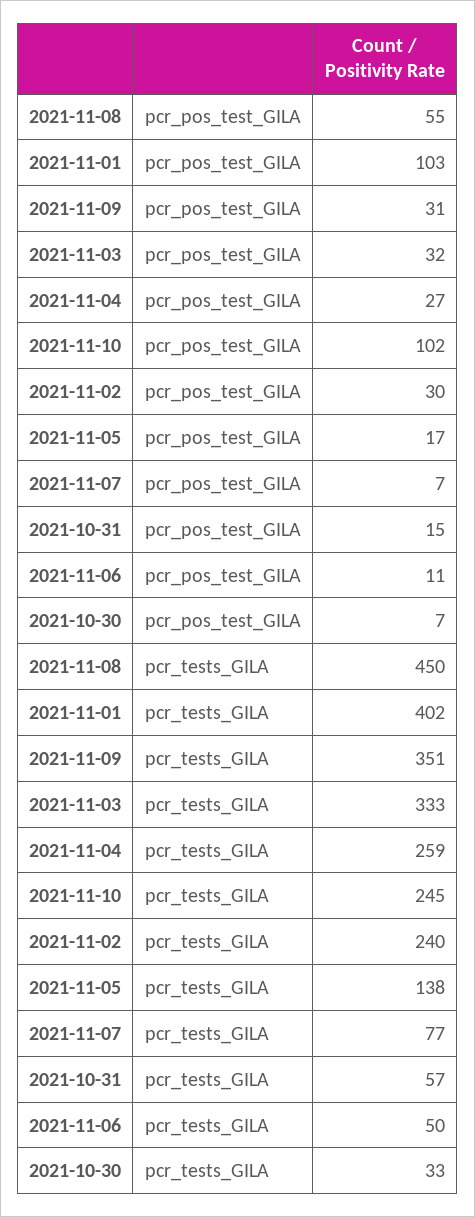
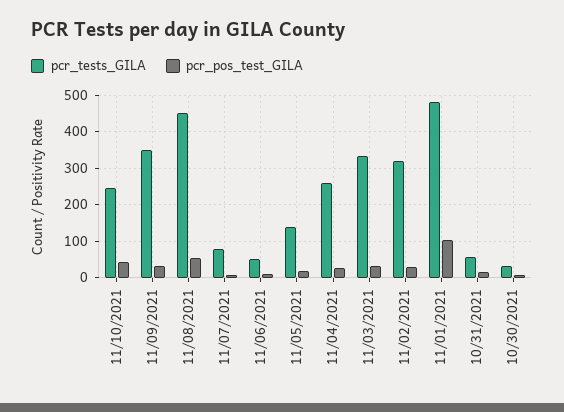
pcr_pos_test_GILA, 2021-11-10: 102 -> 40
pcr_tests_GILA, 2021-11-01: 402 -> 480
pcr_tests_GILA, 2021-11-02: 240 -> 320

